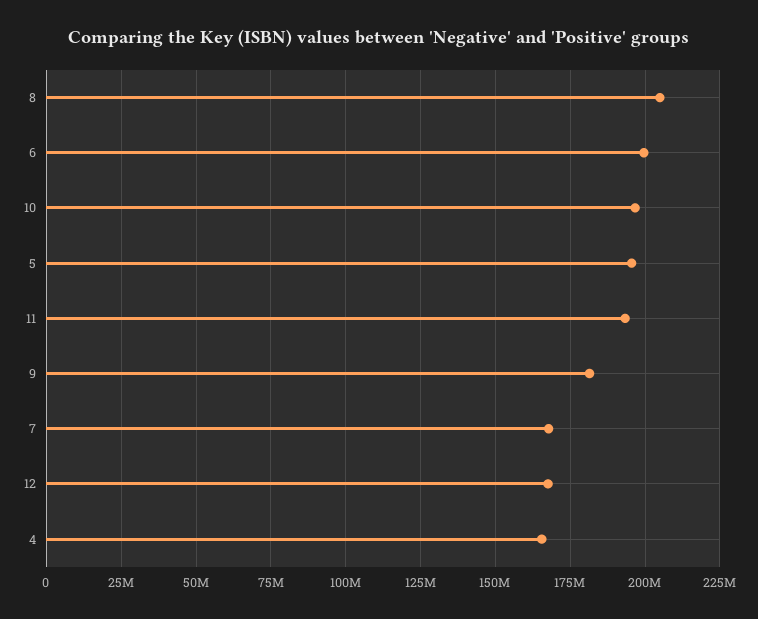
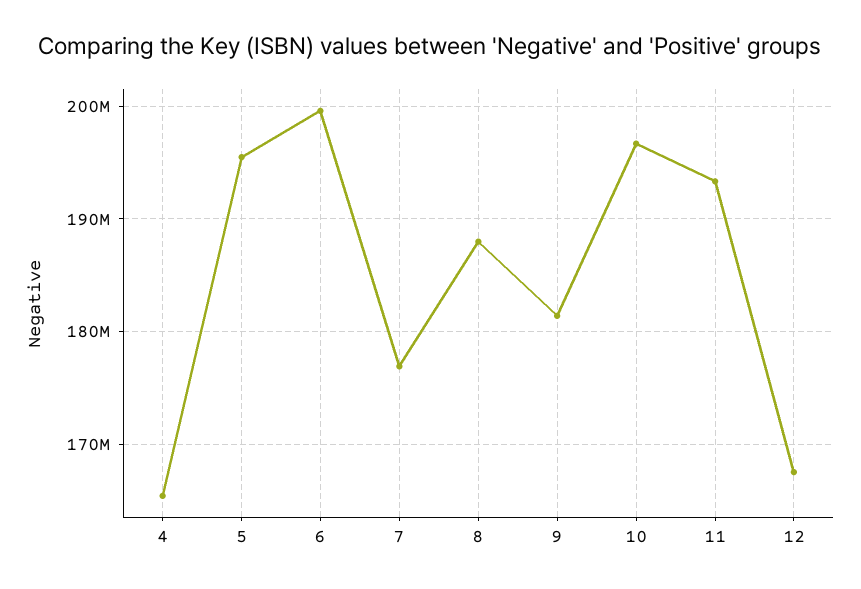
8: 205000000 -> 188000000
7: 167500000 -> 177000000

